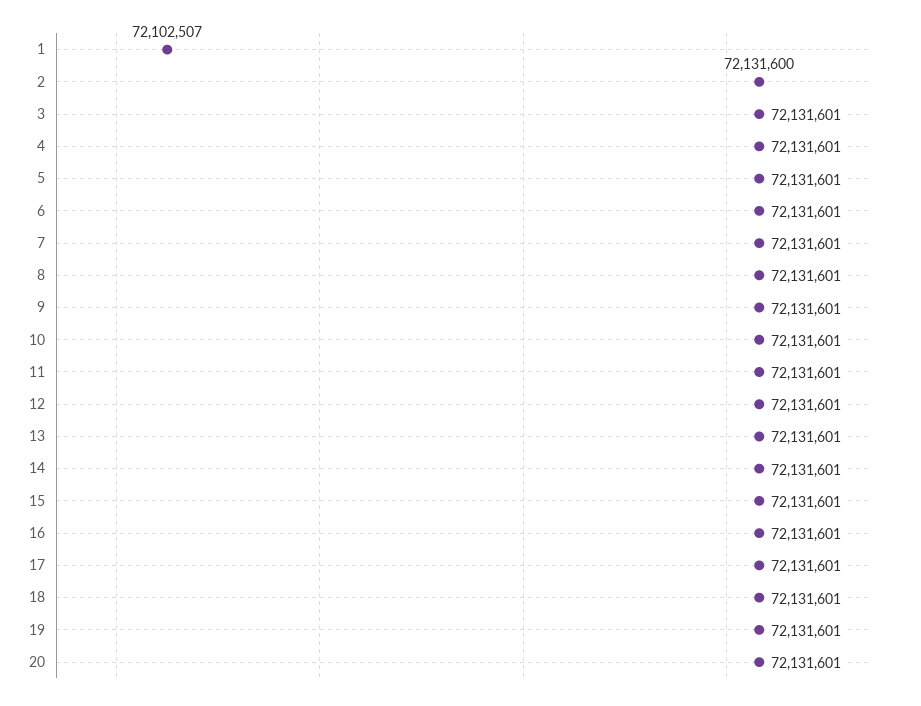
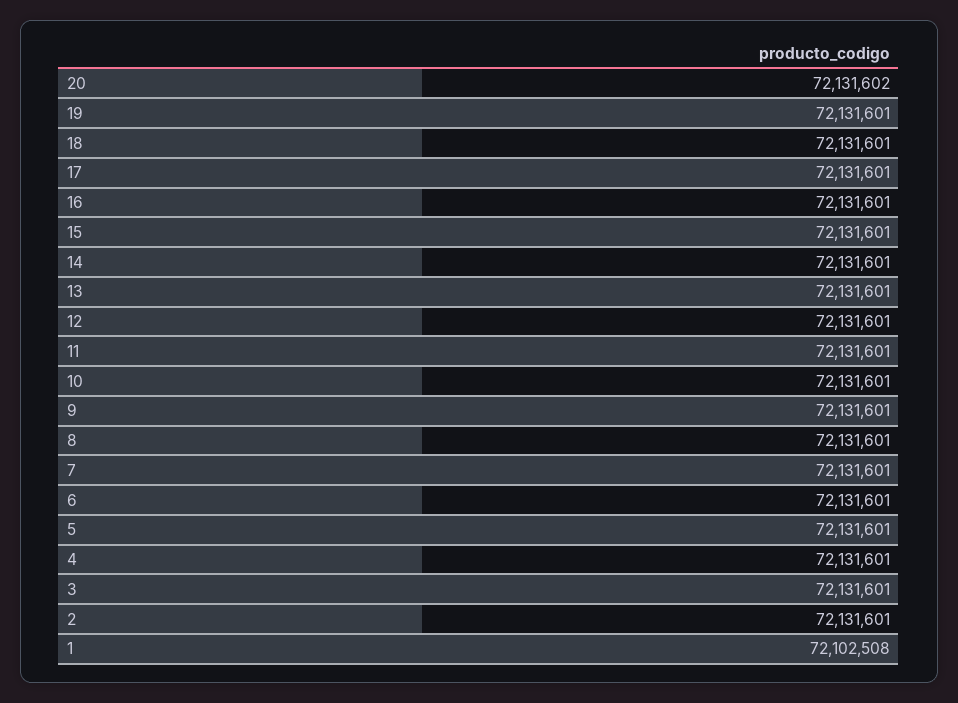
1: 72102507 -> 72102508
2: 72131600 -> 72131601
20: 72131601 -> 72131602

